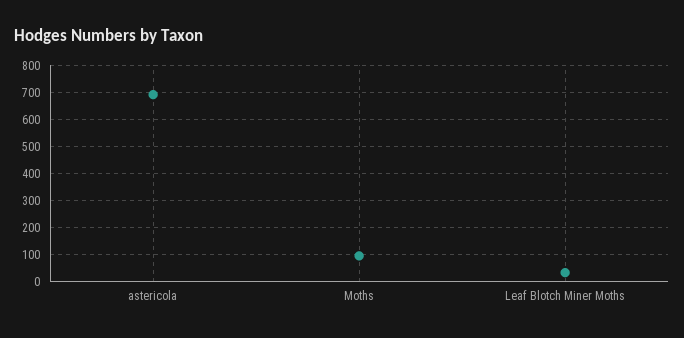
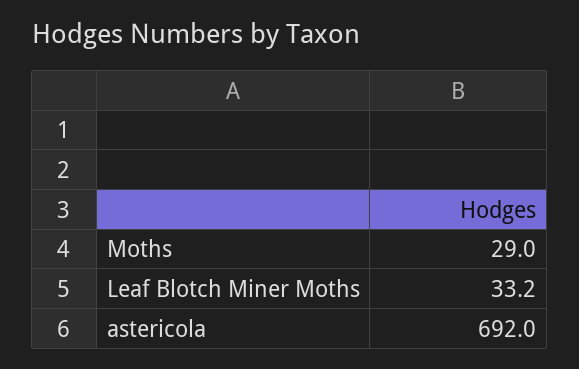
Moths: 100 -> 29

